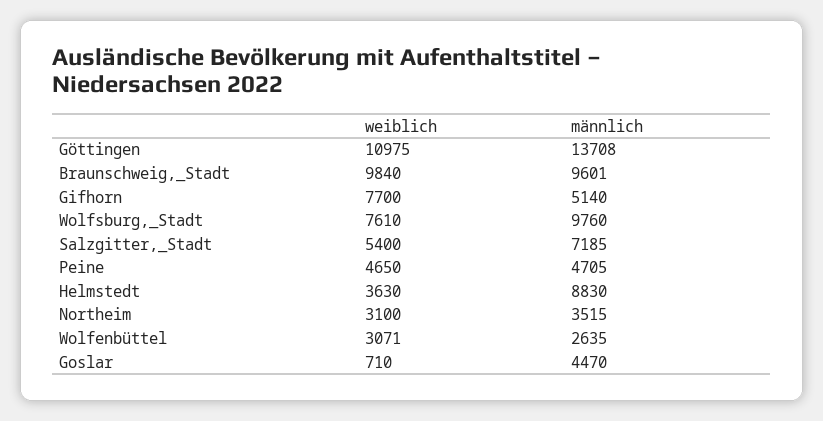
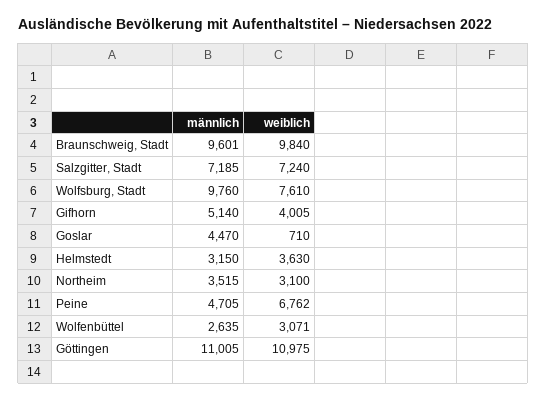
männlich, Göttingen: 13708 -> 11005
weiblich, Gifhorn: 7700 -> 4005
weiblich, Salzgitter,_Stadt: 5400 -> 7240
weiblich, Peine: 4650 -> 6762
männlich, Helmstedt: 8830 -> 3150

